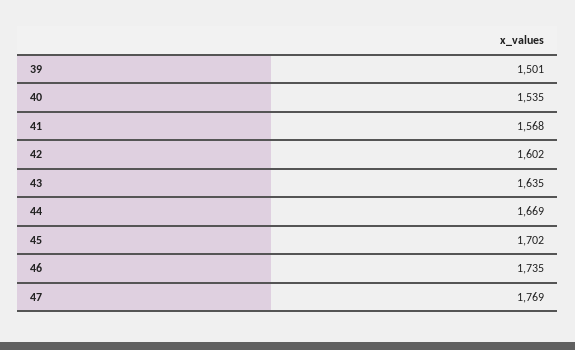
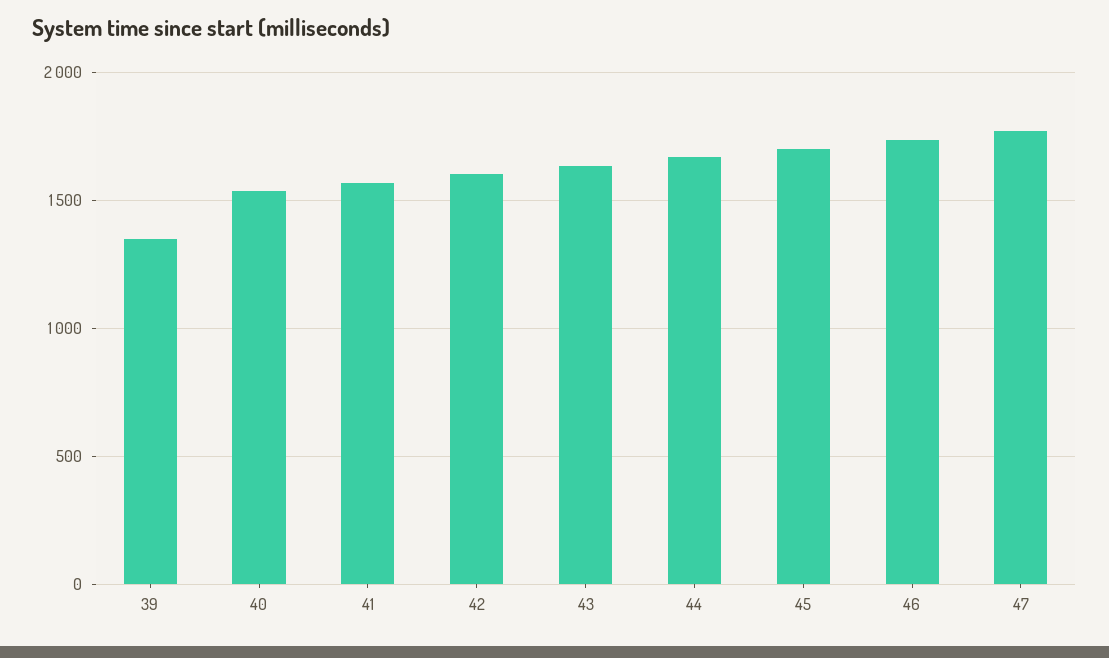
39: 1501 -> 1350

